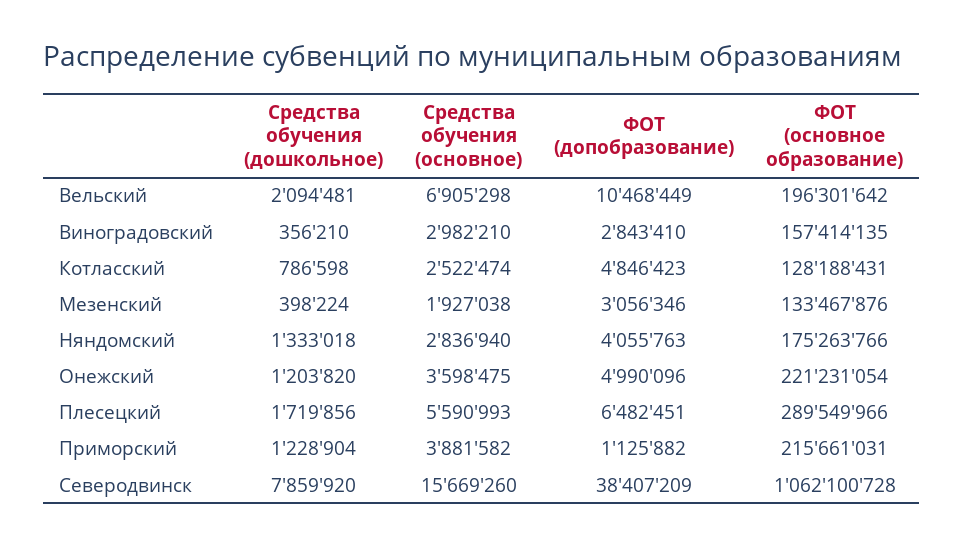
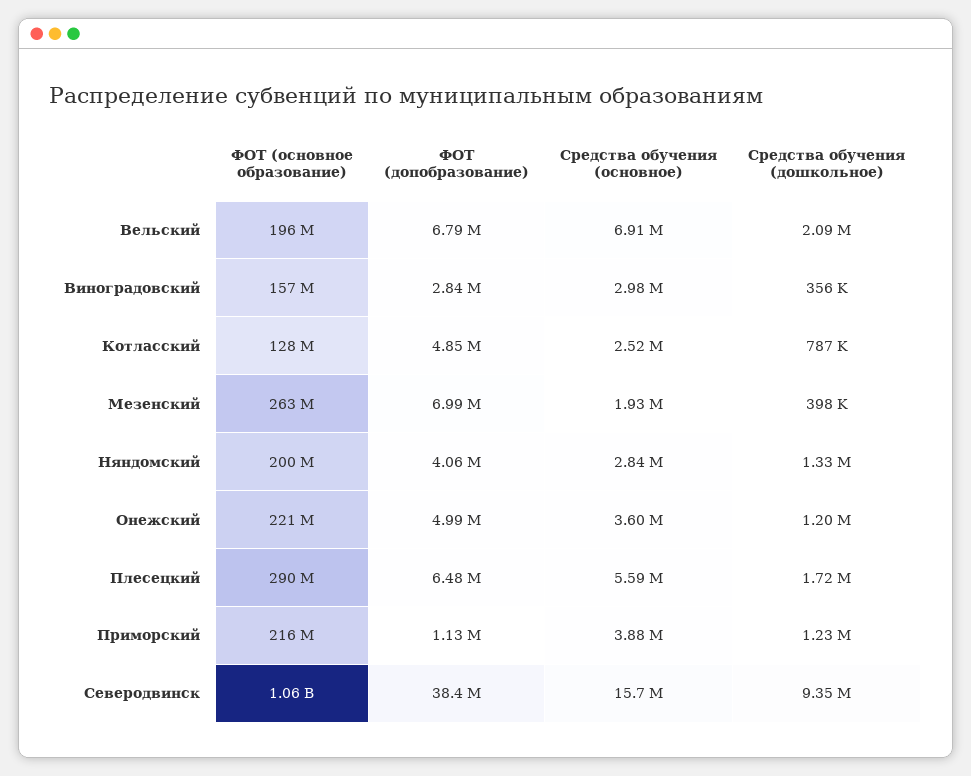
ФОТ (допобразование), Вельский: 10468449 -> 6790000
ФОТ (допобразование), Мезенский: 3056346 -> 6990000
ФОТ (основное образование), Мезенский: 133467876 -> 263000000
ФОТ (основное образование), Няндомский: 175263766 -> 200000000
Средства обучения (дошкольное), Северодвинск: 7859920 -> 9350000

